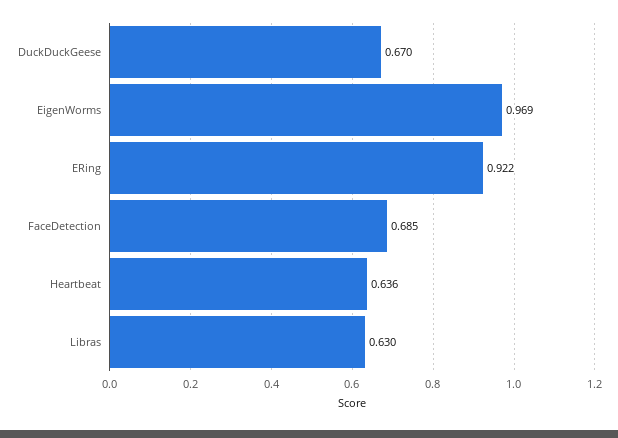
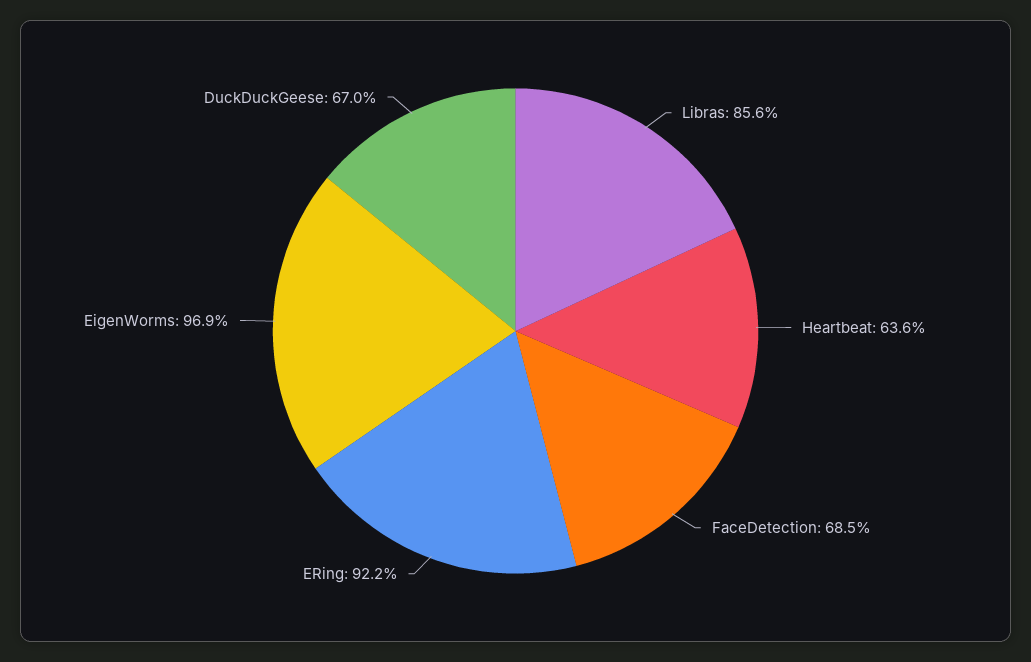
Libras: 0.63 -> 0.856

